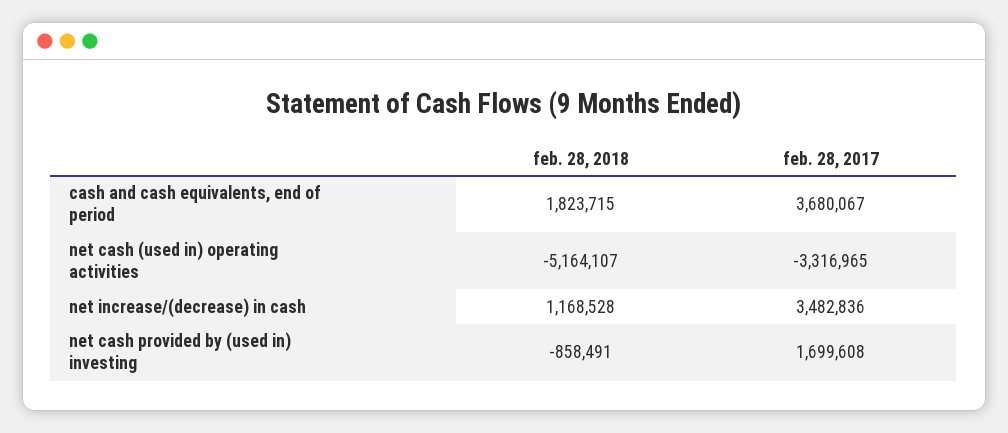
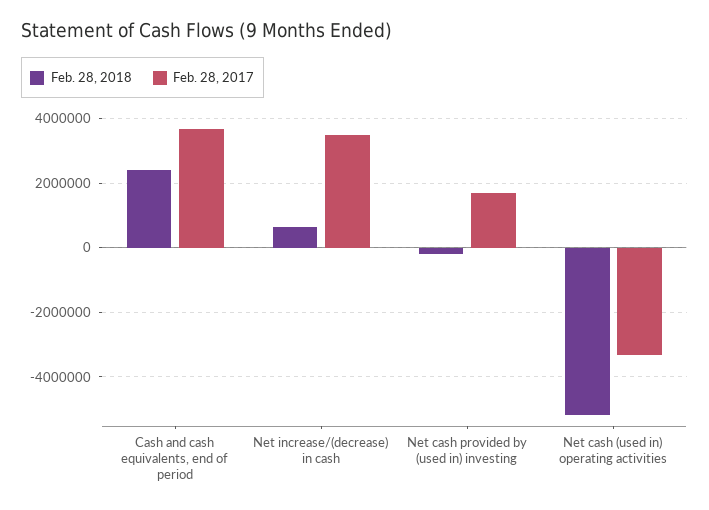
feb. 28, 2018, cash and cash equivalents, end of period: 1823715 -> 2400000
feb. 28, 2018, net increase/(decrease) in cash: 1168528 -> 600000
feb. 28, 2018, net cash provided by (used in) investing: -858491 -> -200000

